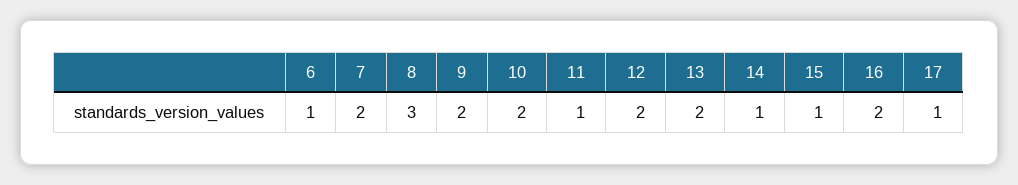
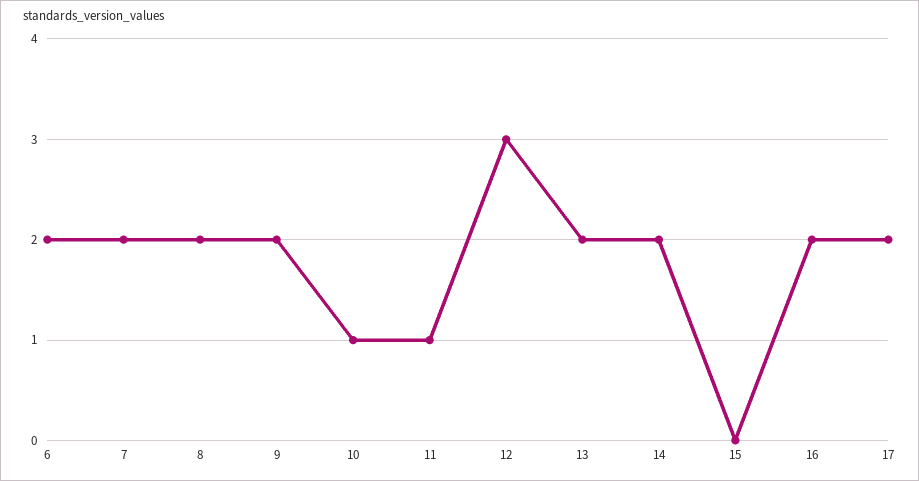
6: 1 -> 2
8: 3 -> 2
10: 2 -> 1
12: 2 -> 3
14: 1 -> 2
15: 1 -> 0
17: 1 -> 2

